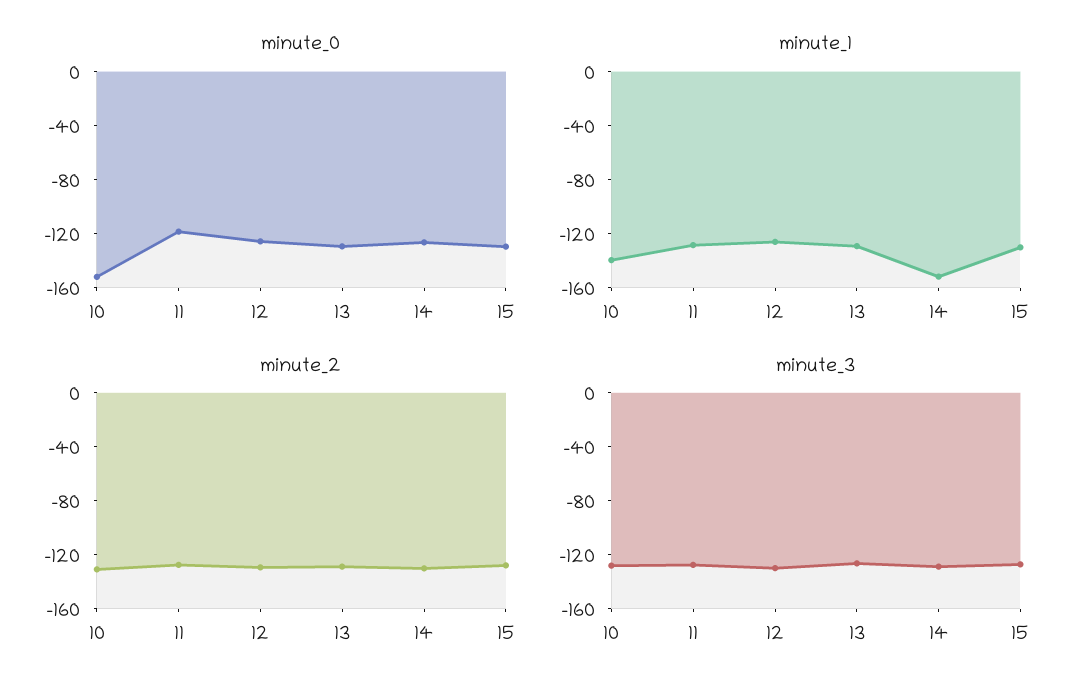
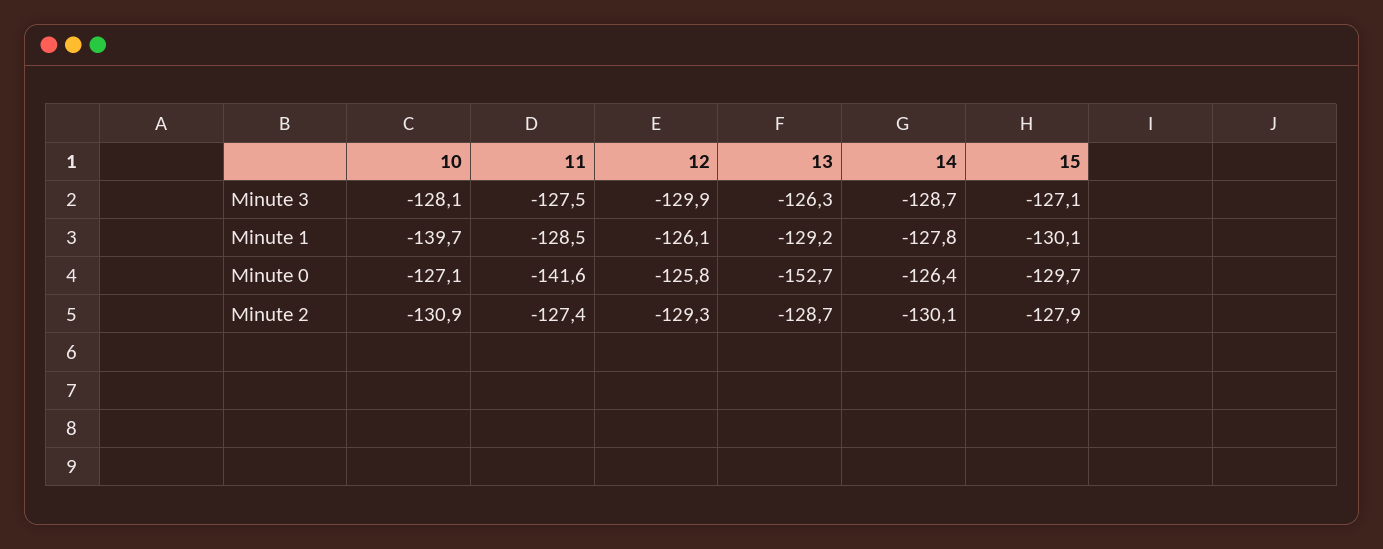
minute_0, 10: -150 -> -127.1
minute_0, 11: -120 -> -141.6
minute_0, 13: -130 -> -152.7
minute_1, 14: -150 -> -127.8

